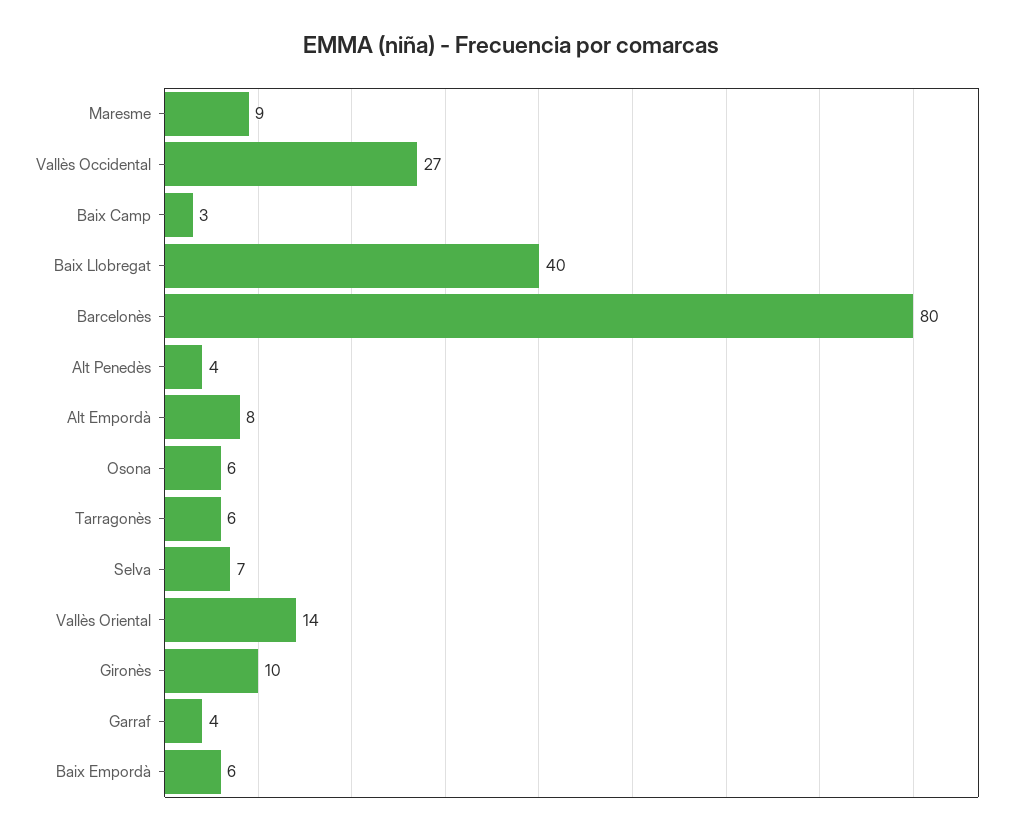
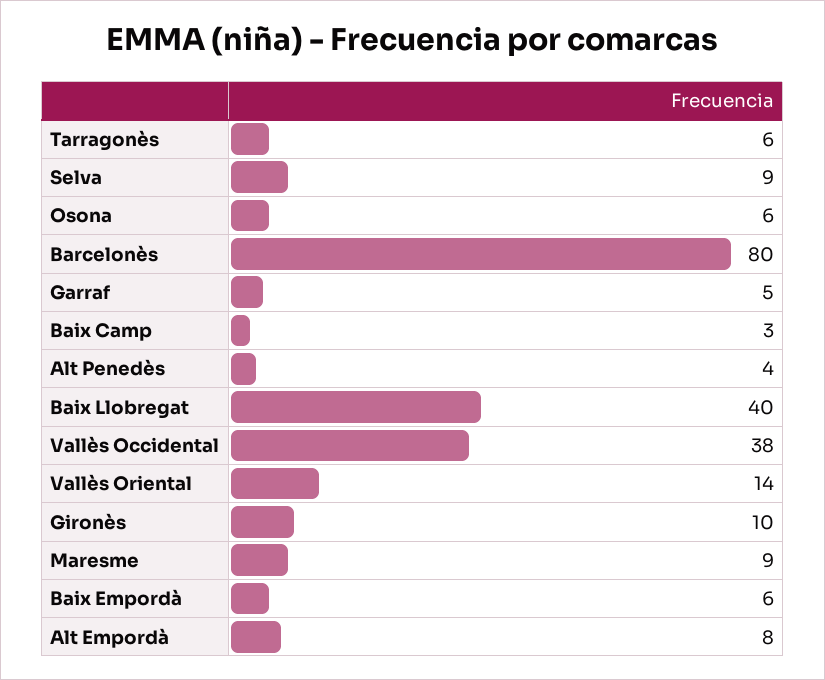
Vallès Occidental: 27 -> 38
Selva: 7 -> 9
Garraf: 4 -> 5

